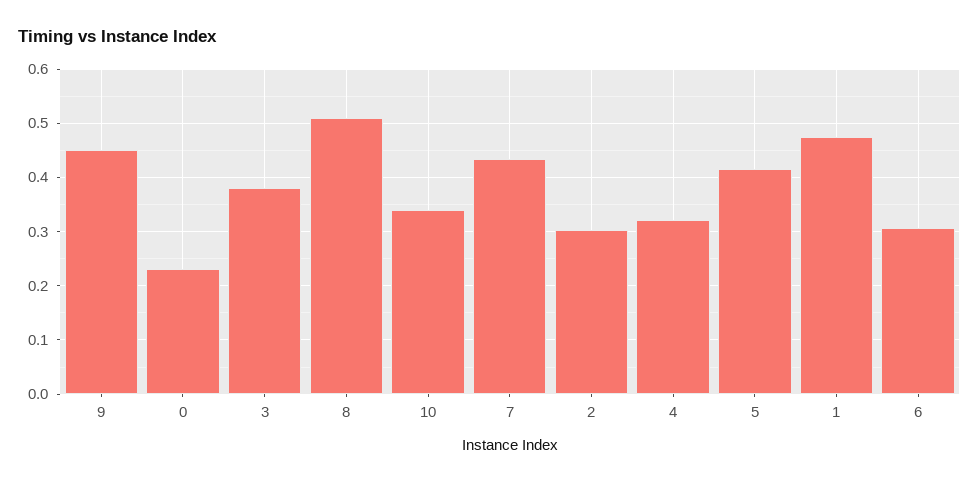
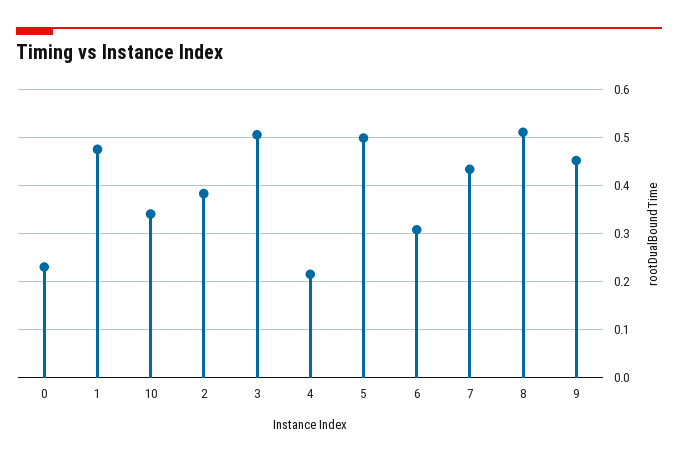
3: 0.38 -> 0.5
2: 0.3 -> 0.38
4: 0.32 -> 0.22
5: 0.42 -> 0.5

